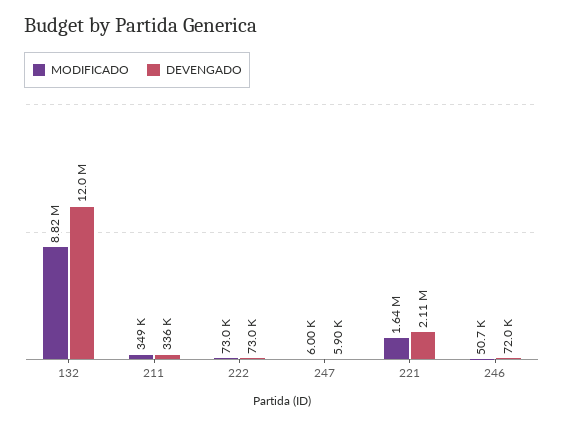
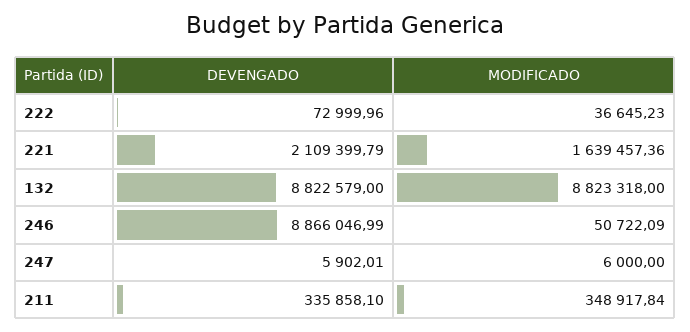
DEVENGADO, 132: 12000000 -> 8822579
MODIFICADO, 222: 73000 -> 36645.23
DEVENGADO, 246: 72000 -> 8866046.99

